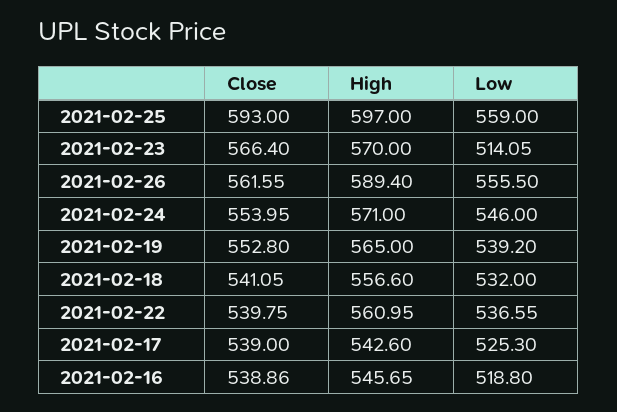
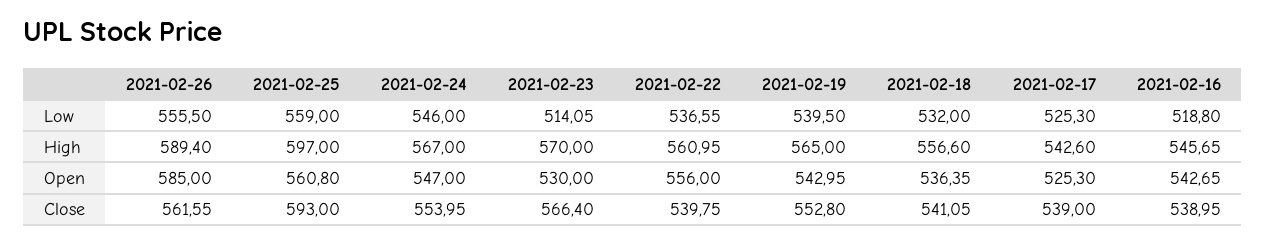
High, 2021-02-24: 571 -> 567
Low, 2021-02-19: 539.2 -> 539.5
Close, 2021-02-16: 538.86 -> 538.95
Open, 2021-02-26: none -> 585
Open, 2021-02-25: none -> 560.8
Open, 2021-02-24: none -> 547
Open, 2021-02-23: none -> 530
Open, 2021-02-22: none -> 556
Open, 2021-02-19: none -> 542.95
Open, 2021-02-18: none -> 536.35
Open, 2021-02-17: none -> 525.3
Open, 2021-02-16: none -> 542.65

